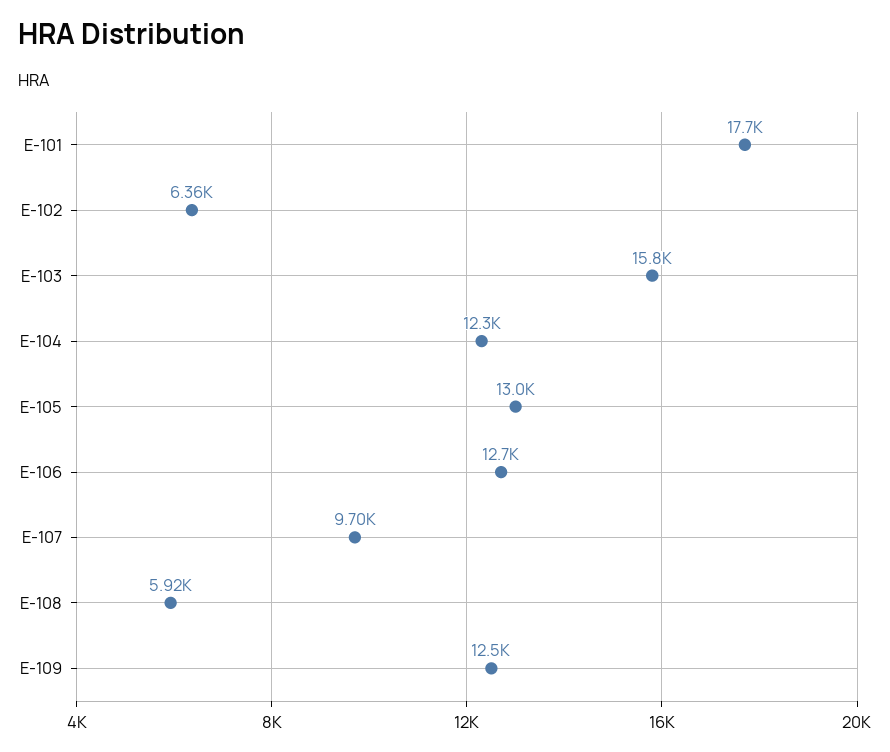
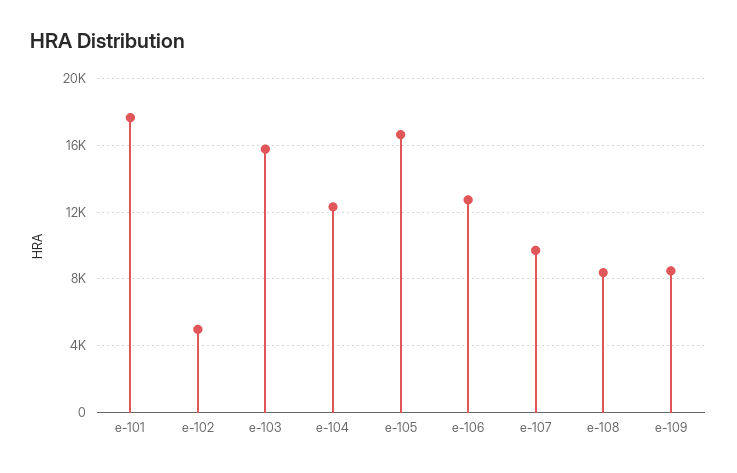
E-102: 6360 -> 5000
E-105: 13000 -> 16500
E-108: 5920 -> 8500
E-109: 12500 -> 8500

